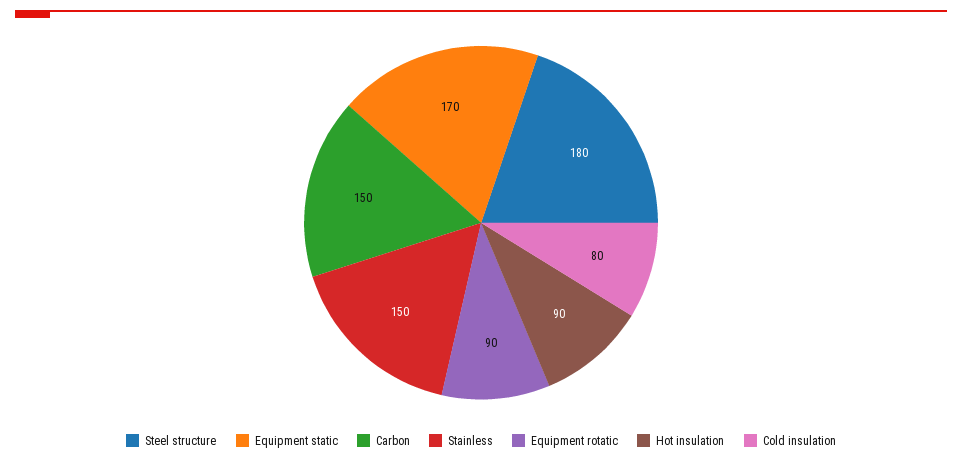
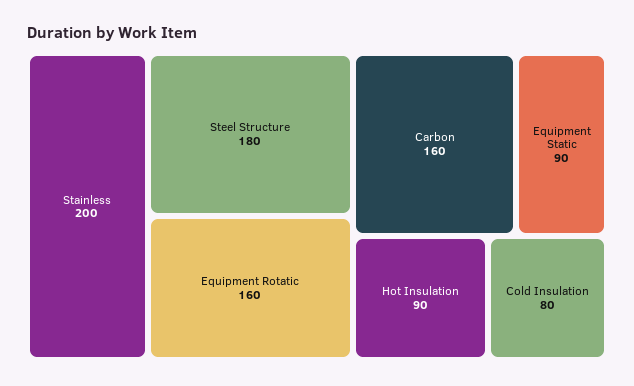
Equipment static: 170 -> 90
Carbon: 150 -> 160
Stainless: 150 -> 200
Equipment rotatic: 90 -> 160

